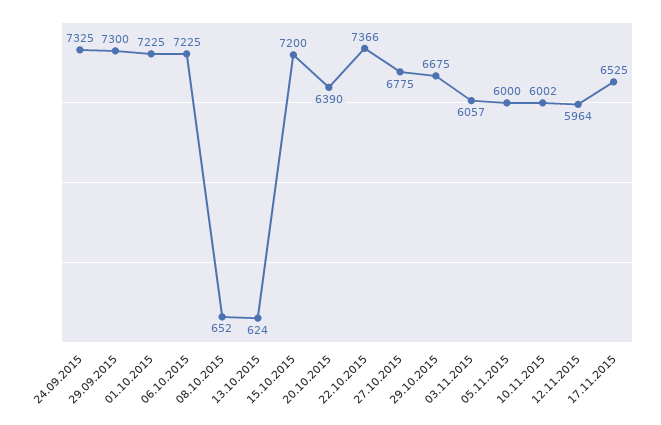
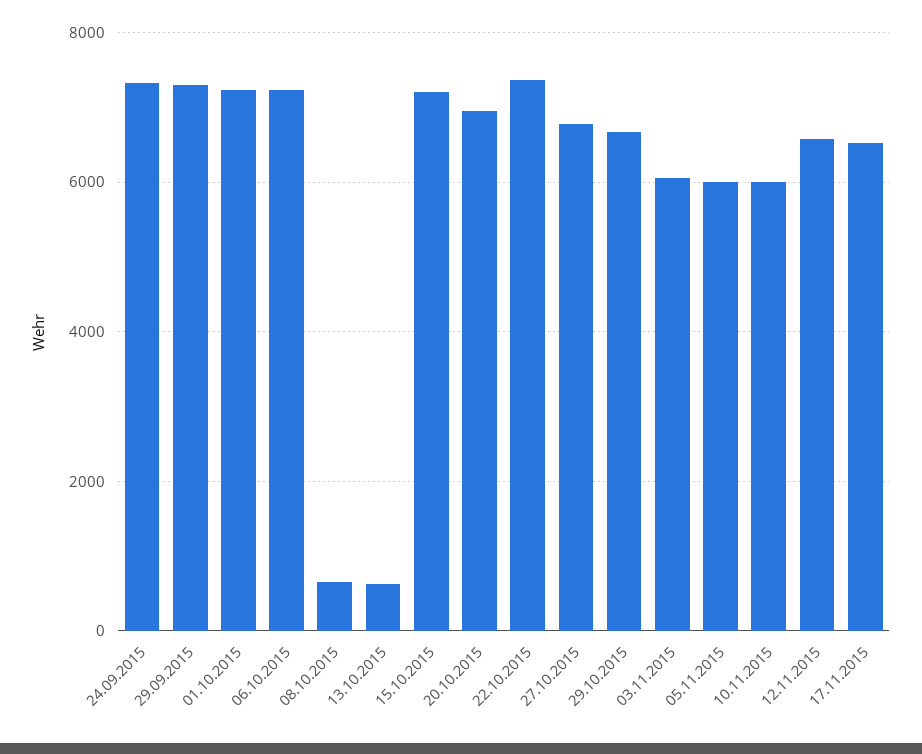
20.10.2015: 6390 -> 7000
12.11.2015: 5964 -> 6600

